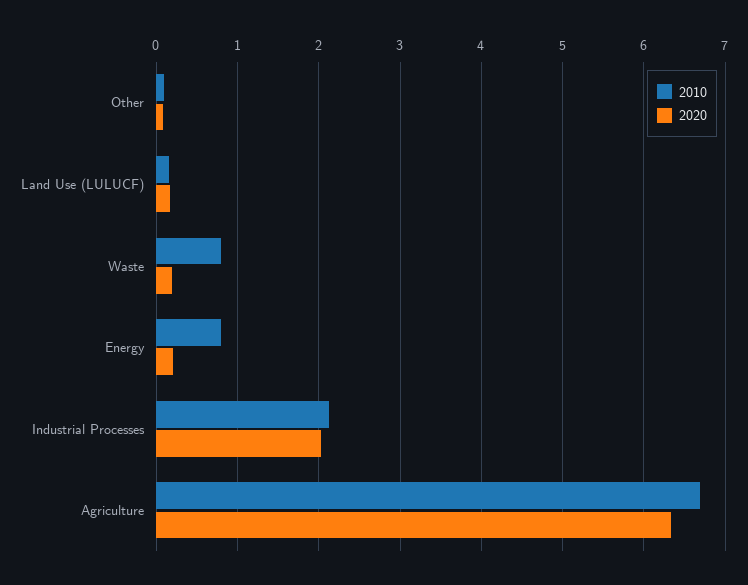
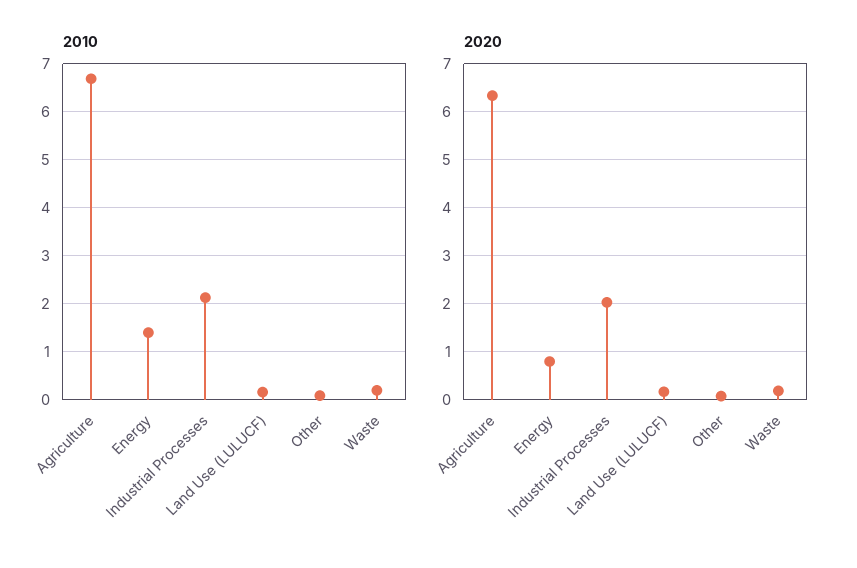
2010, Waste: 0.8 -> 0.2
2010, Energy: 0.8 -> 1.4
2020, Energy: 0.2 -> 0.8

